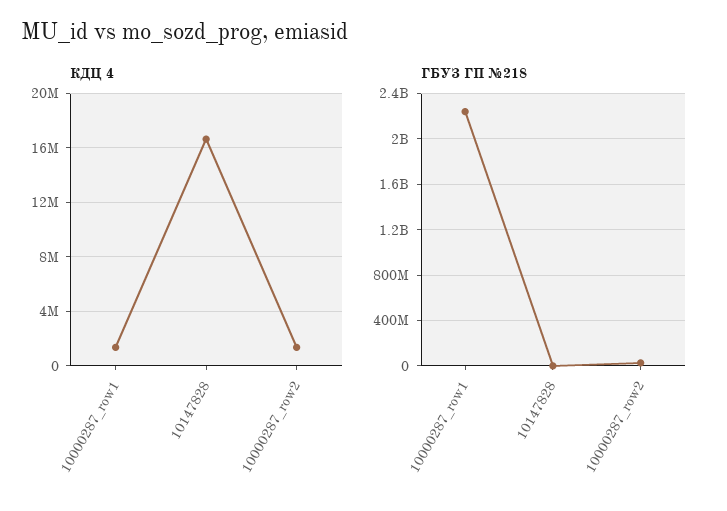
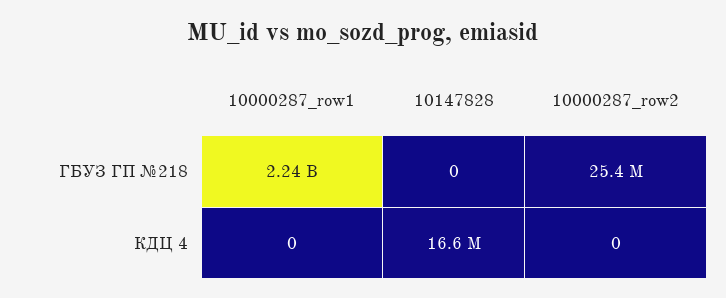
КДЦ 4, 10000287_row1: 1500000 -> 0
КДЦ 4, 10000287_row2: 1500000 -> 0

